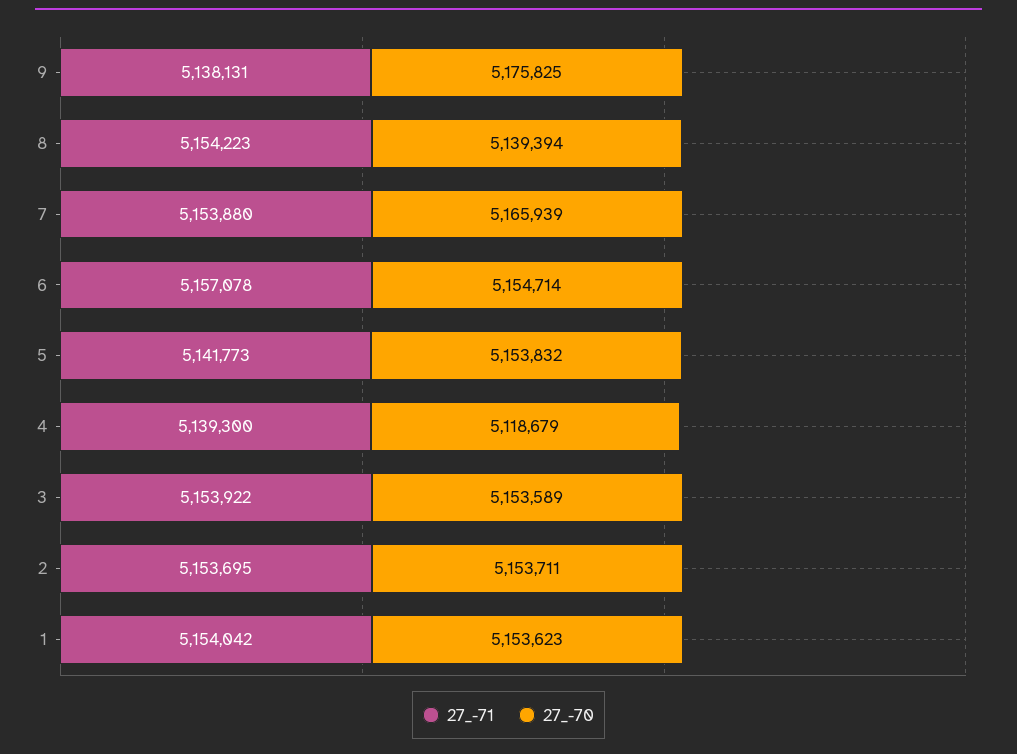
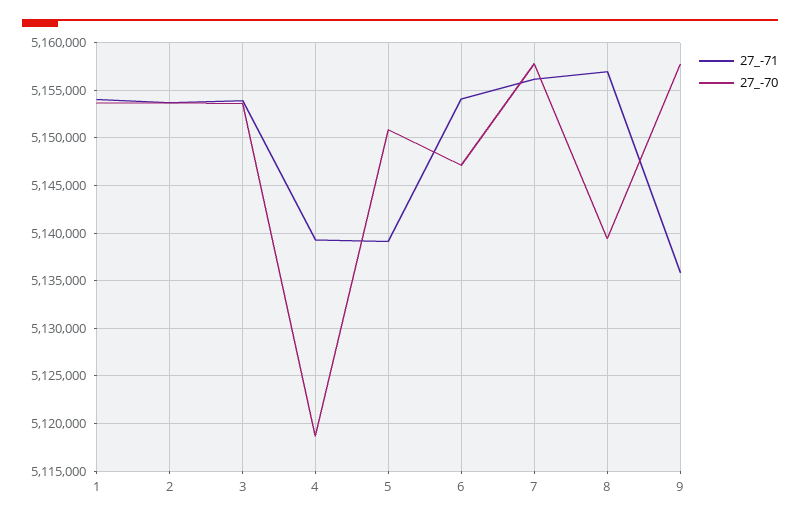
27_-71, 9: 5138131 -> 5136000
27_-70, 9: 5175825 -> 5158000
27_-71, 8: 5154223 -> 5157000
27_-71, 7: 5153880 -> 5156000
27_-70, 7: 5165939 -> 5158000
27_-71, 6: 5157078 -> 5154000
27_-70, 6: 5154714 -> 5147000
27_-71, 5: 5141773 -> 5139000
27_-70, 5: 5153832 -> 5151000

